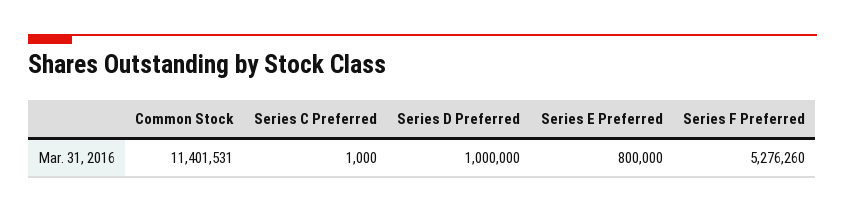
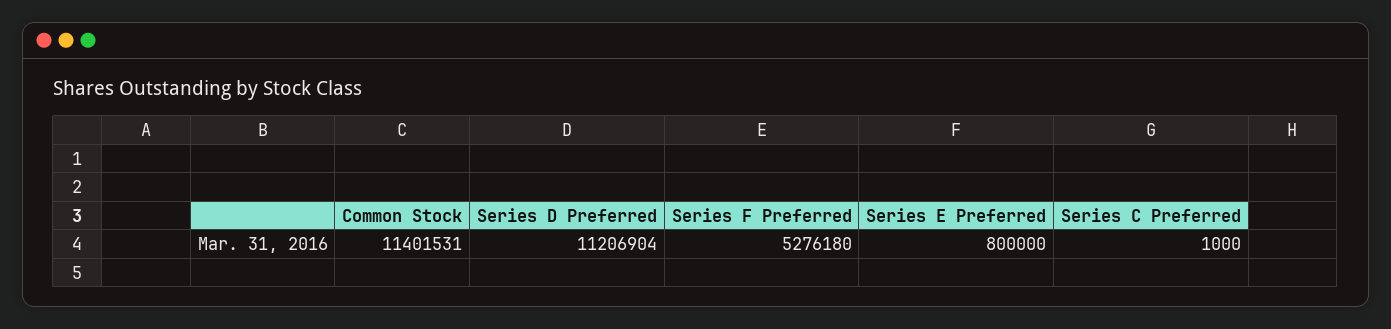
Series D Preferred: 1000000 -> 11206904
Series F Preferred: 5276260 -> 5276180

